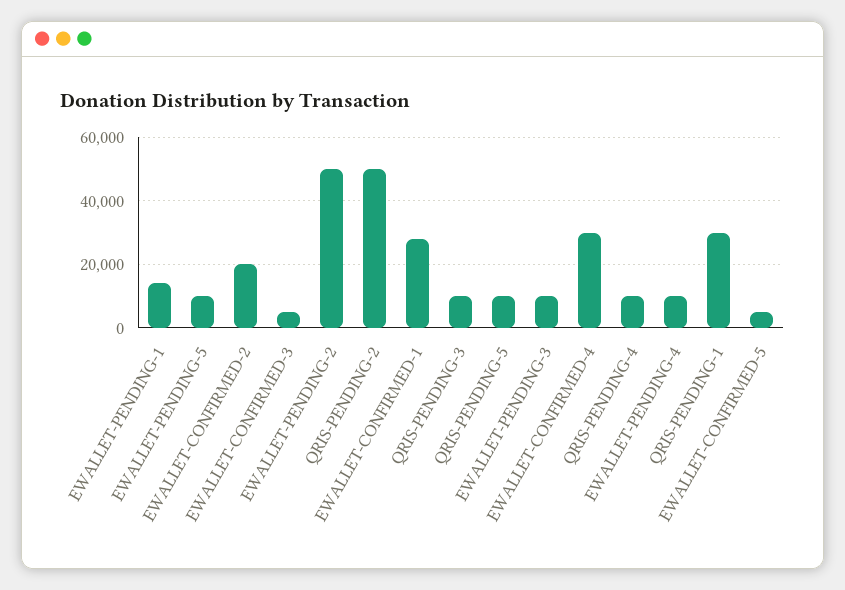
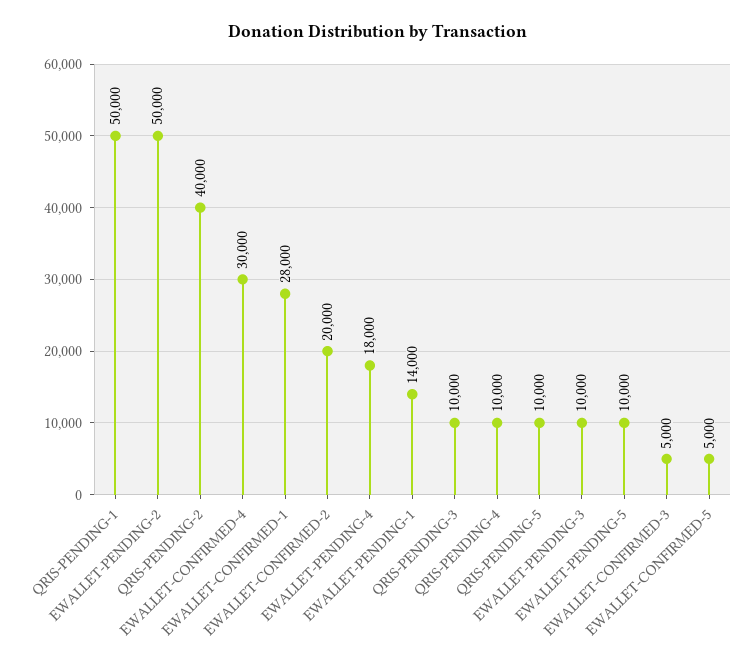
QRIS-PENDING-2: 50000 -> 40000
EWALLET-PENDING-4: 10000 -> 18000
QRIS-PENDING-1: 30000 -> 50000

